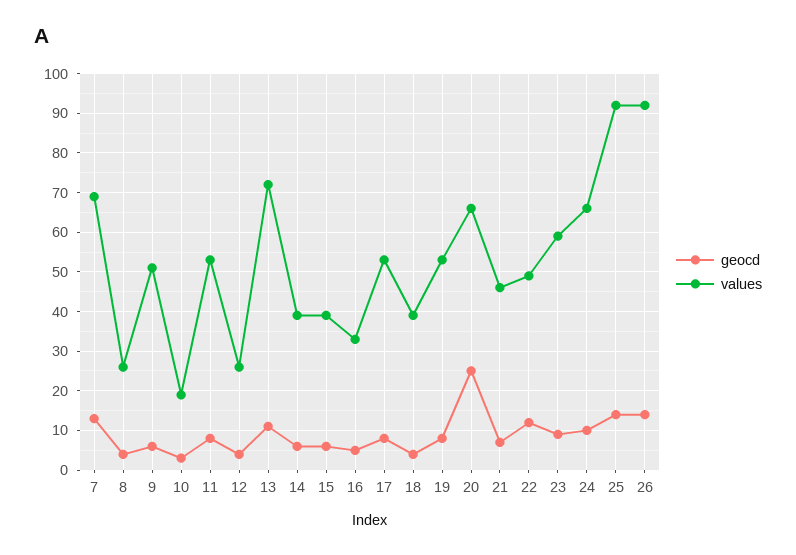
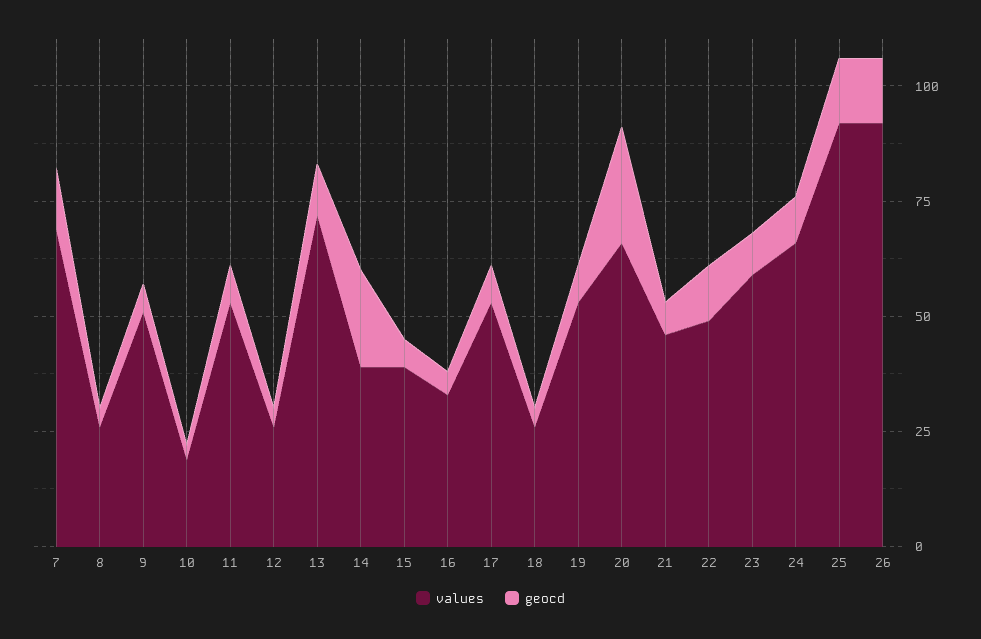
geocd, 14: 5 -> 20
values, 18: 40 -> 25

